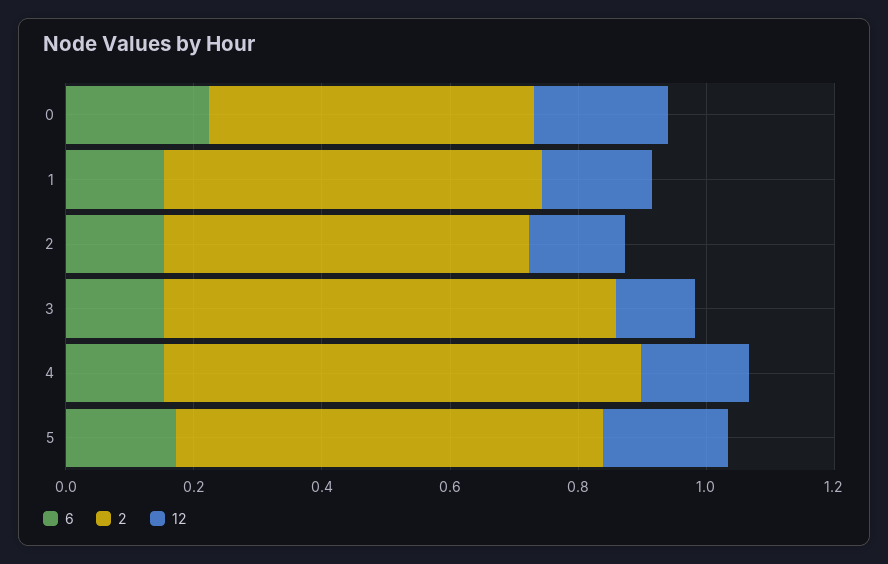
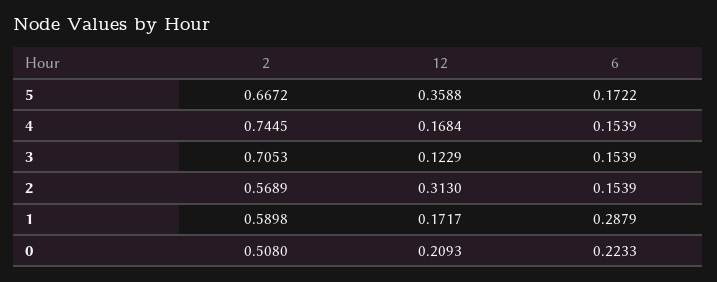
6, 1: 0.15 -> 0.2879
12, 2: 0.15 -> 0.313
12, 5: 0.2 -> 0.3588

